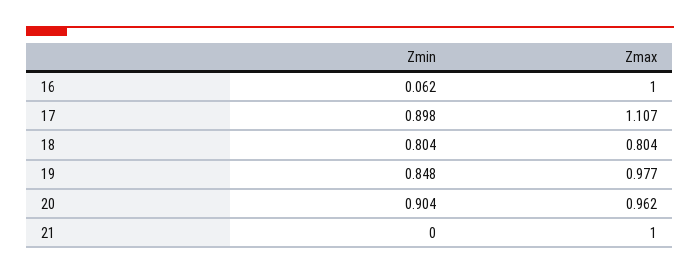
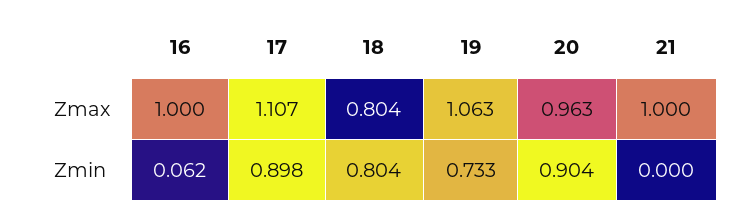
Zmin, 19: 0.848 -> 0.733
Zmax, 19: 0.977 -> 1.063
Zmax, 20: 0.962 -> 0.963

